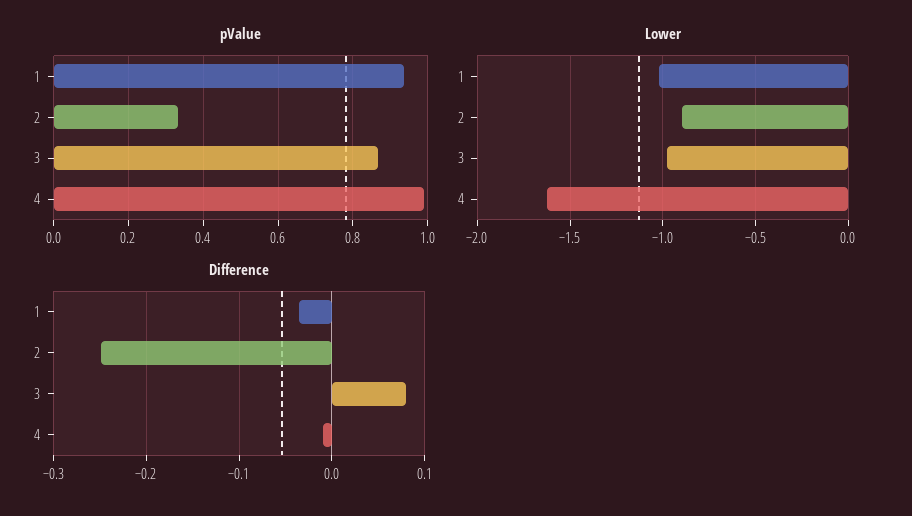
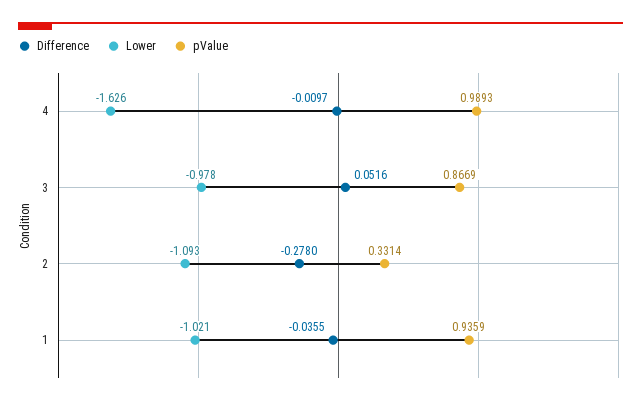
Lower, 2: -0.9 -> -1.093
Difference, 2: -0.25 -> -0.278
Difference, 3: 0.08 -> 0.0516

